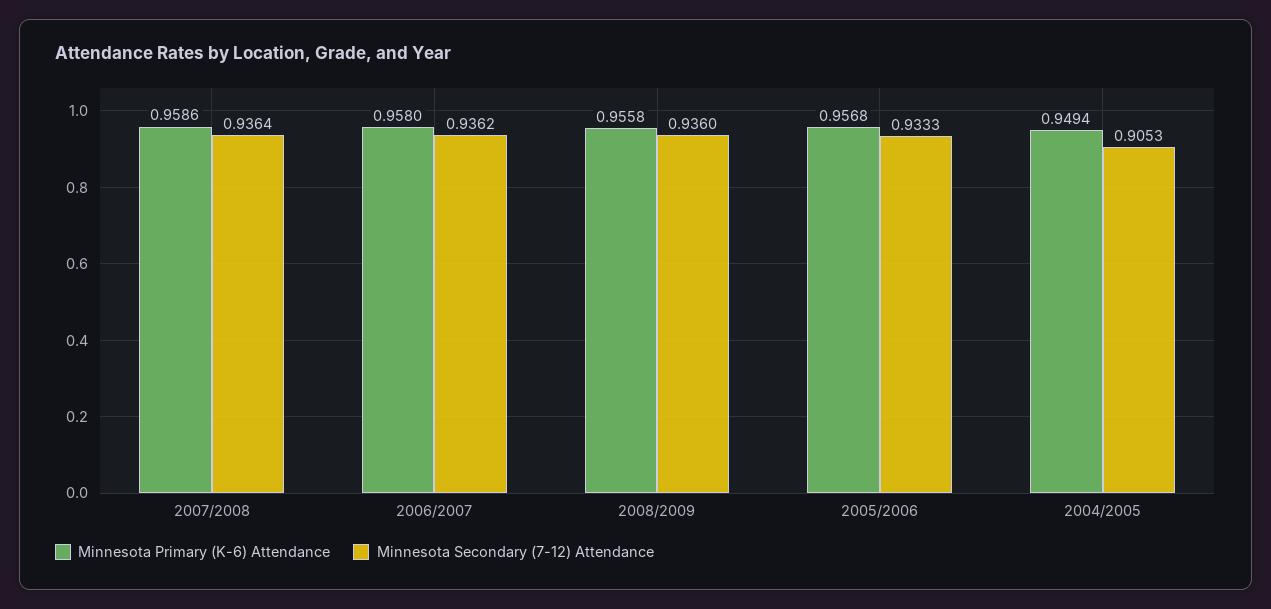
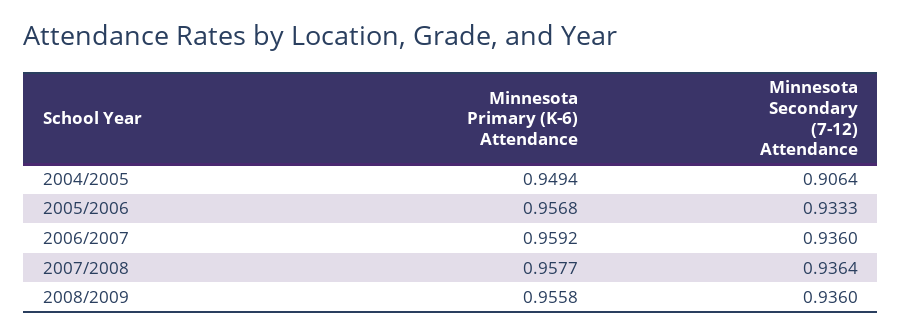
Minnesota Primary (K-6) Attendance, 2007/2008: 0.9586 -> 0.9577
Minnesota Primary (K-6) Attendance, 2006/2007: 0.958 -> 0.9592
Minnesota Secondary (7-12) Attendance, 2006/2007: 0.9362 -> 0.936
Minnesota Secondary (7-12) Attendance, 2004/2005: 0.9053 -> 0.9064

